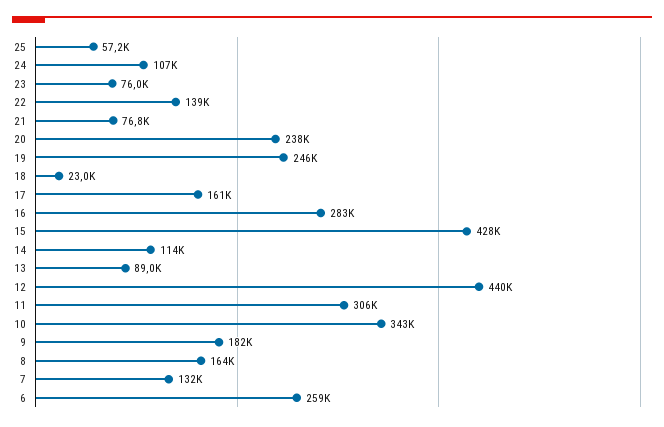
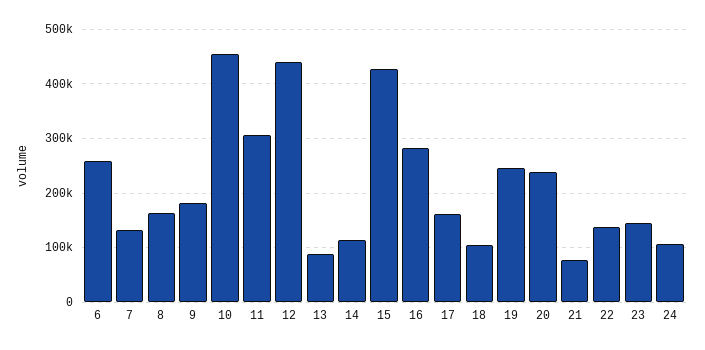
25: 57200 -> none
23: 76000 -> 140000
18: 23000 -> 100000
10: 343000 -> 460000

